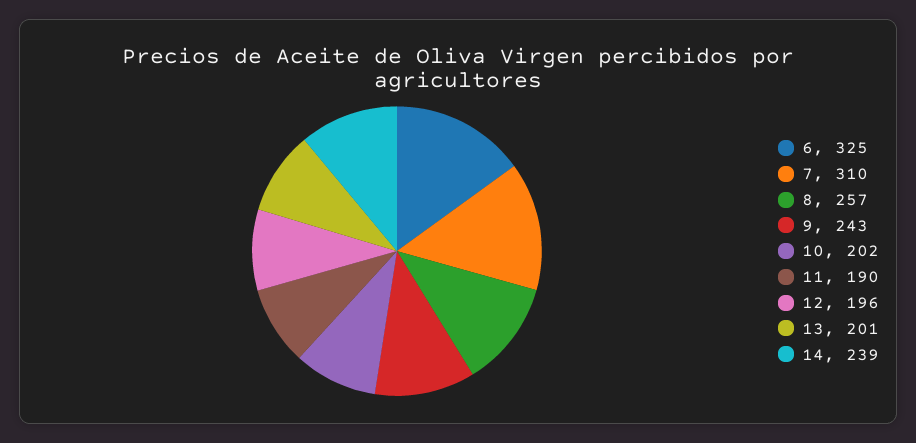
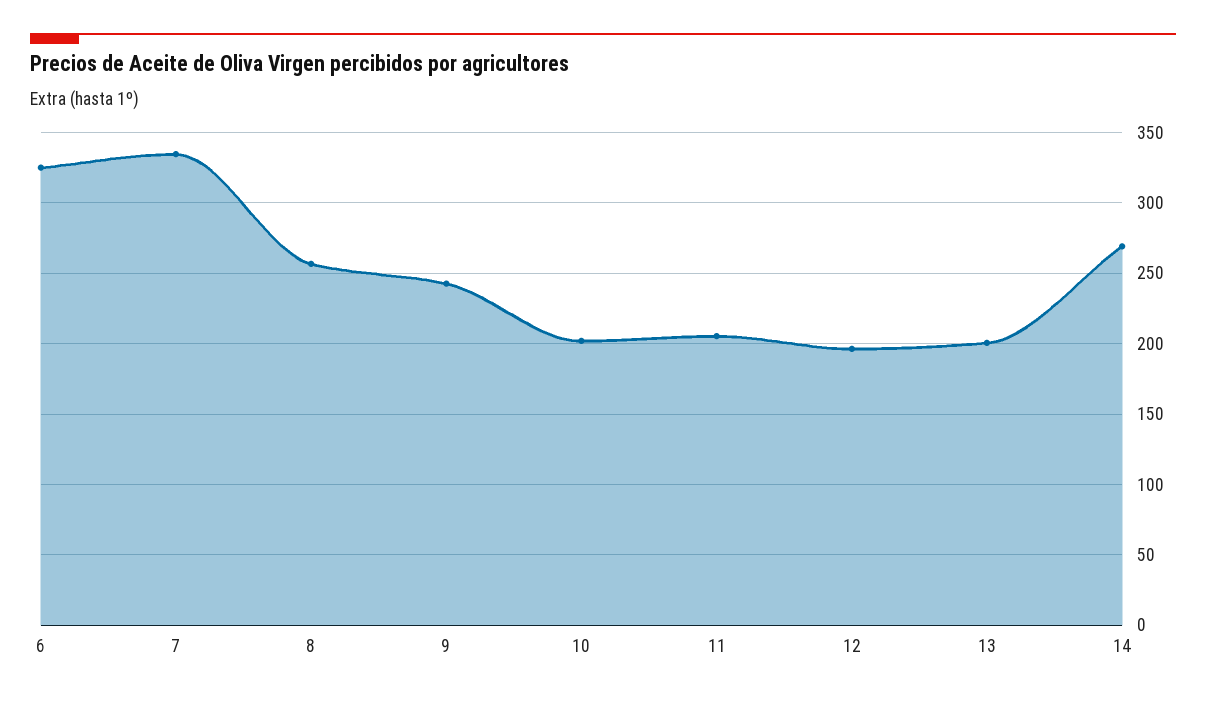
7: 310 -> 335
11: 190 -> 205
14: 239 -> 270

